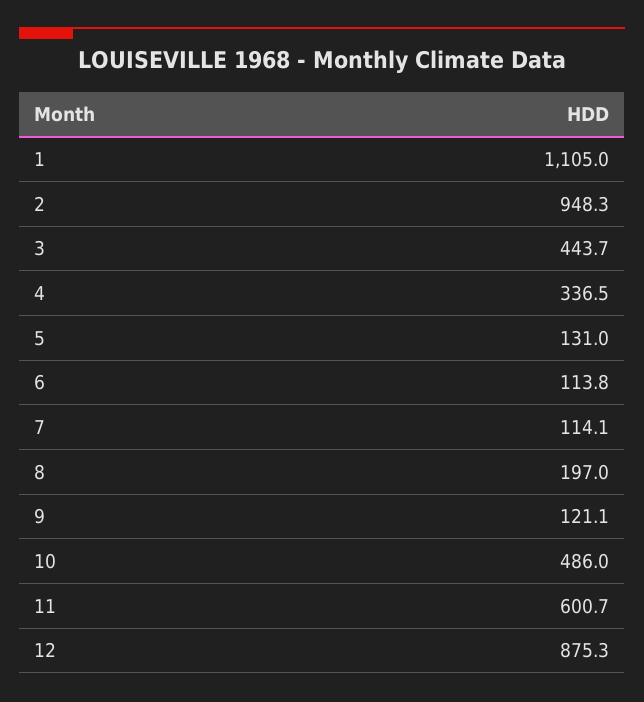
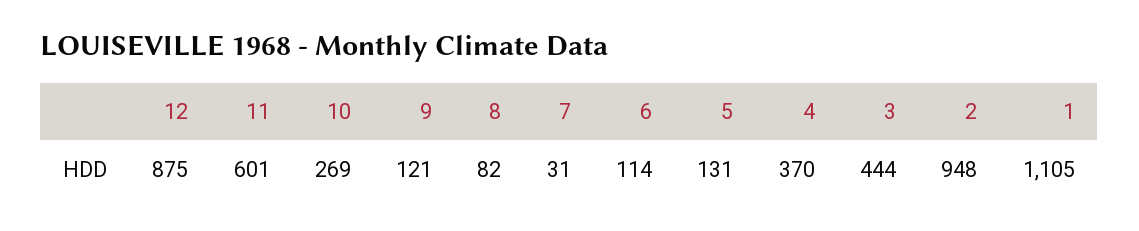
4: 336.5 -> 370
7: 114.1 -> 31
8: 197 -> 82
10: 486 -> 269

